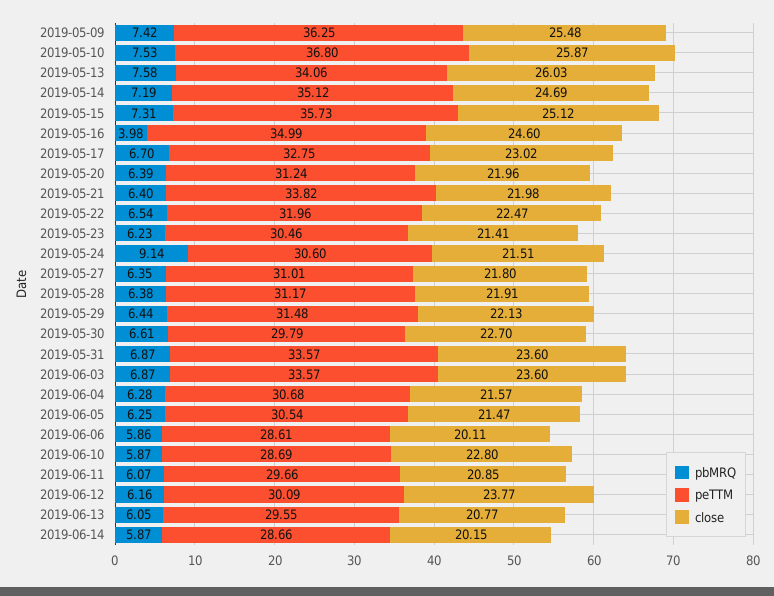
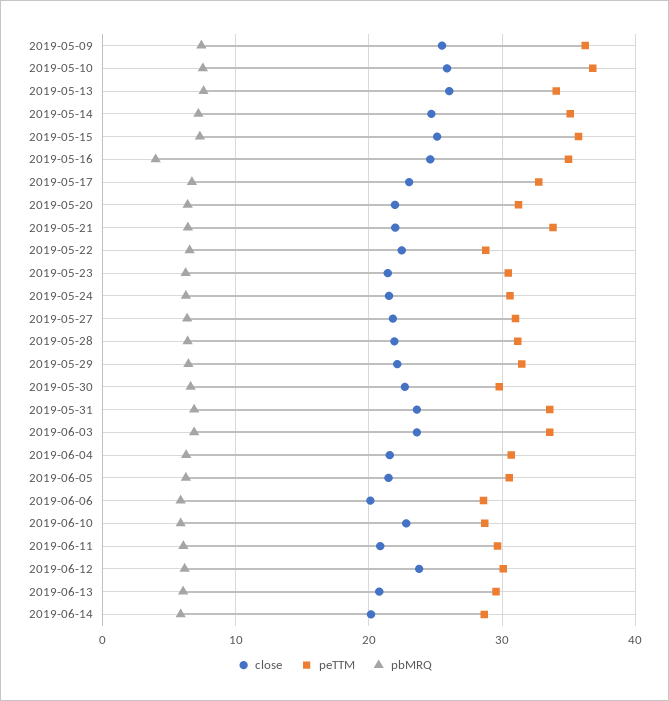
peTTM, 2019-05-22: 31.96 -> 29
pbMRQ, 2019-05-24: 9.14 -> 6

